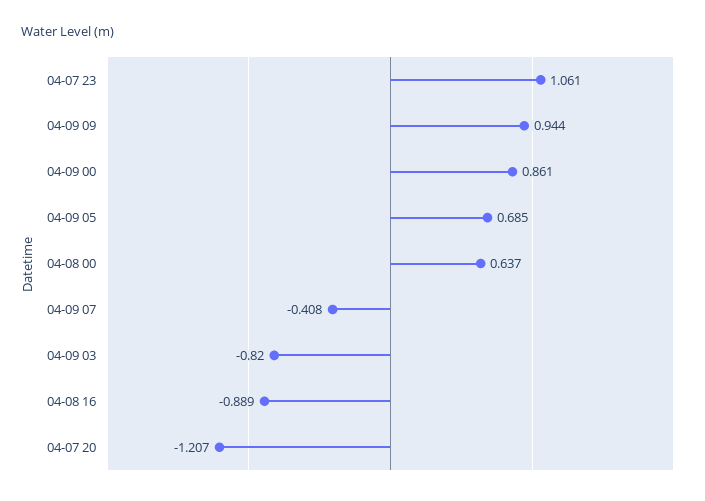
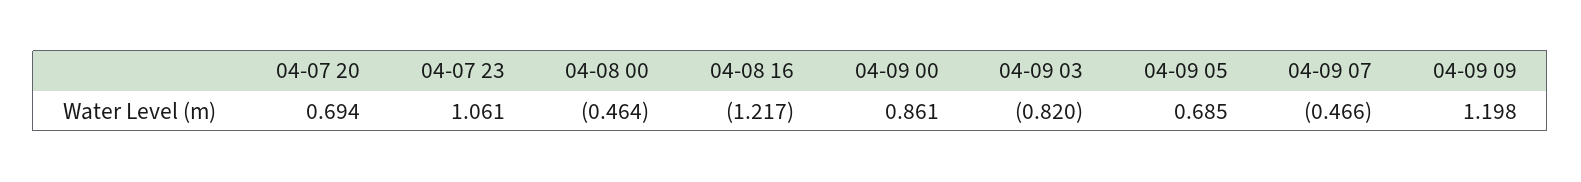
04-09 09: 0.944 -> 1.198
04-08 00: 0.637 -> -0.464
04-09 07: -0.408 -> -0.466
04-08 16: -0.889 -> -1.217
04-07 20: -1.207 -> 0.694

